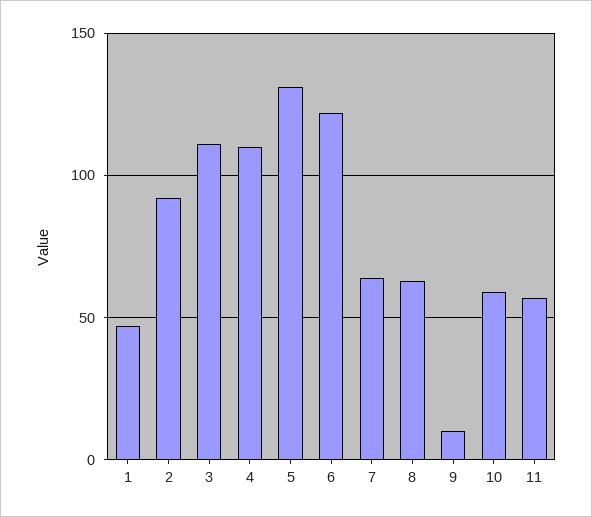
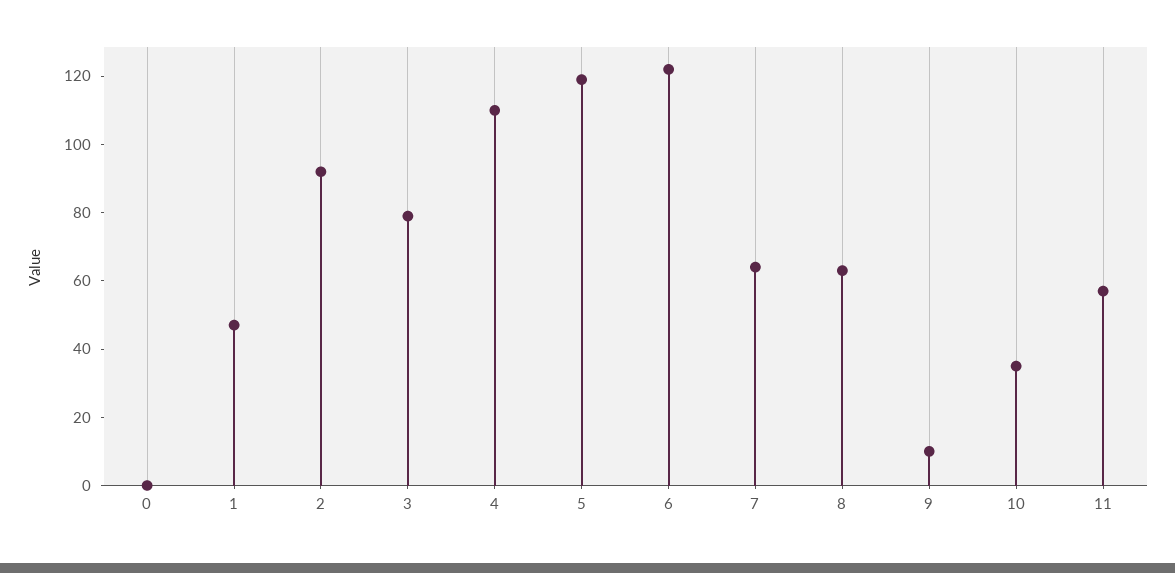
3: 110 -> 80
5: 130 -> 120
10: 60 -> 35
0: none -> 0

